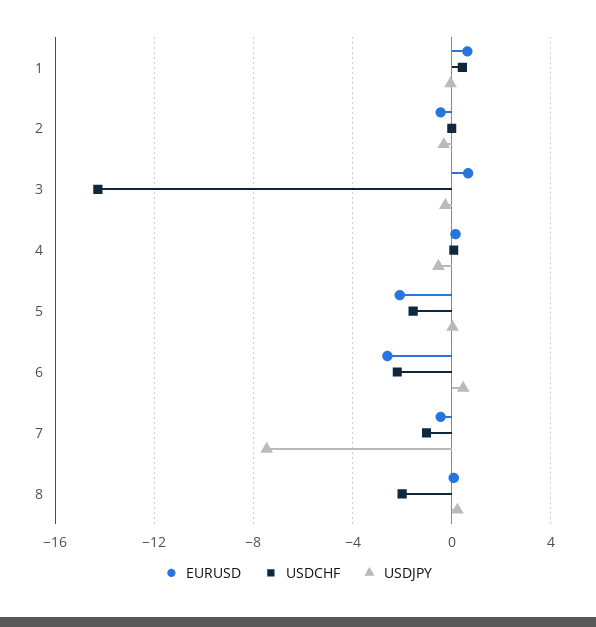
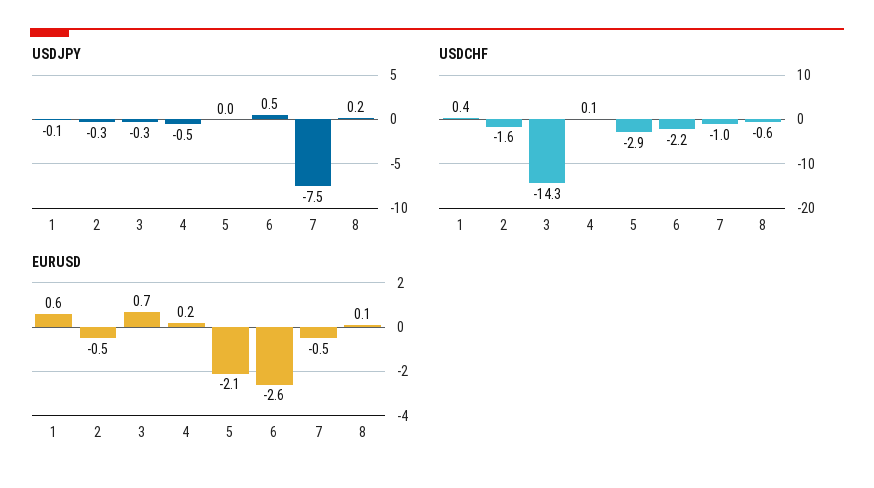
USDCHF, 2: 0 -> -1.6
USDCHF, 5: -1.5 -> -2.9
USDCHF, 8: -2 -> -0.6

